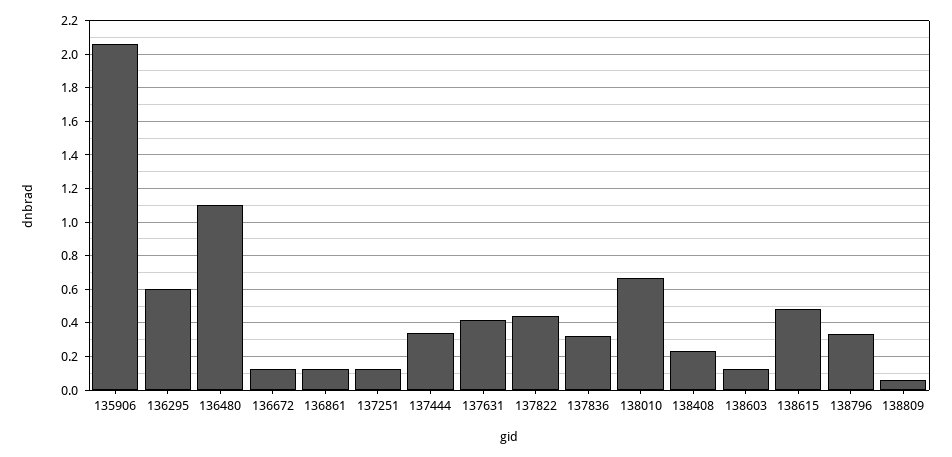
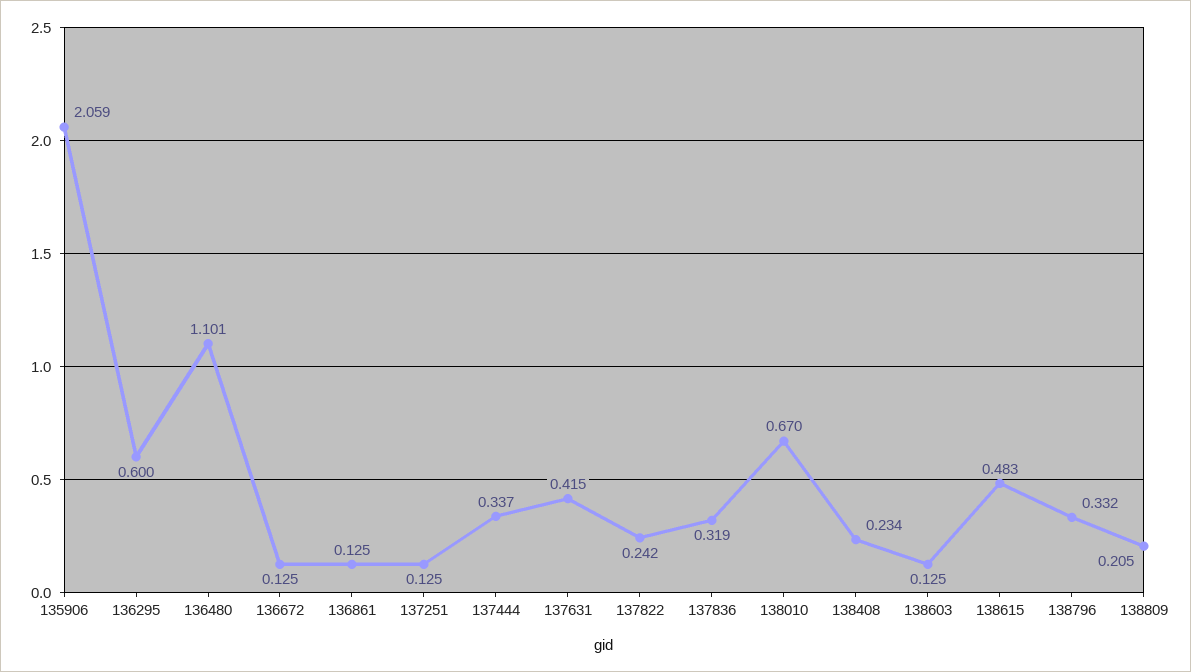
137822: 0.45 -> 0.242
138809: 0.05 -> 0.205

